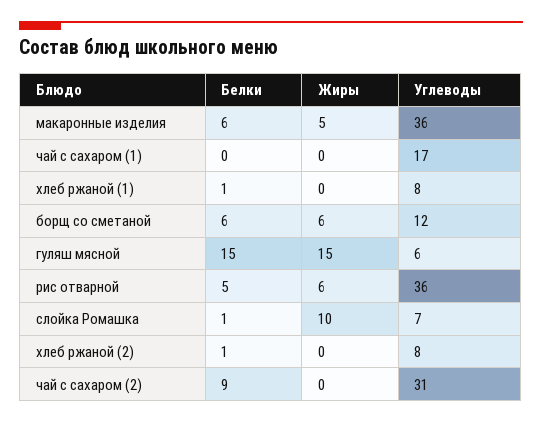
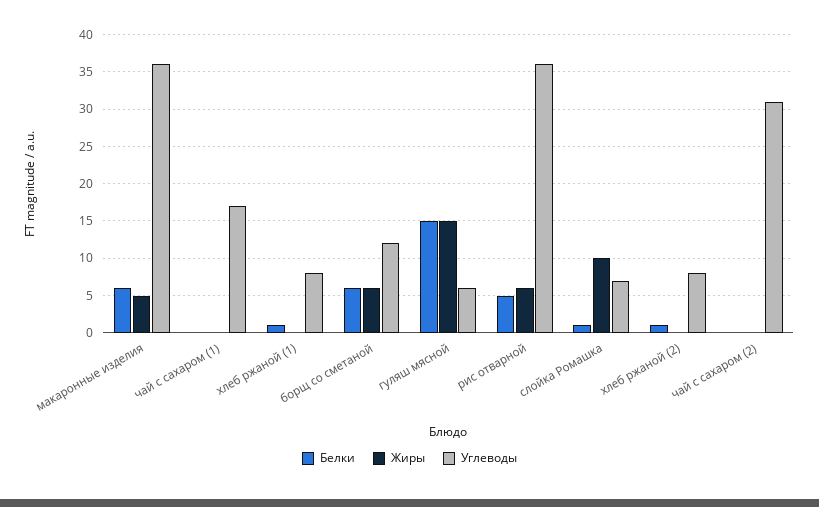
Белки, чай с сахаром (2): 9 -> 0

